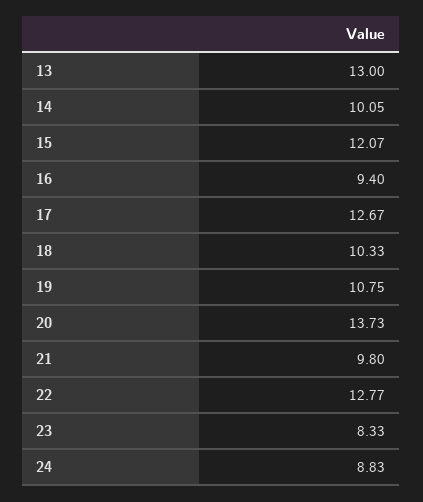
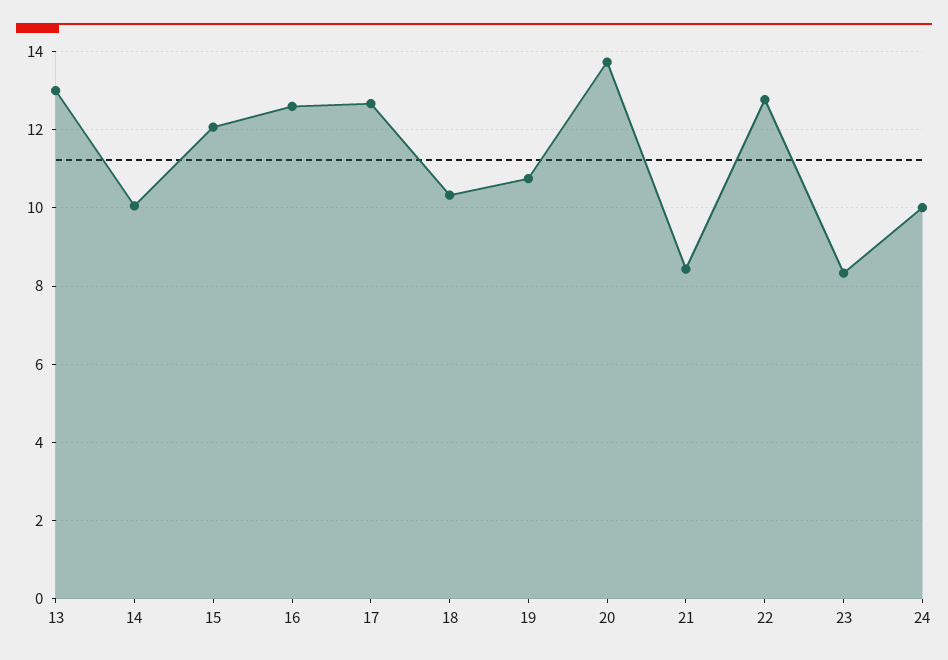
16: 9.4 -> 12.6
21: 9.8 -> 8.4
24: 8.83 -> 10

